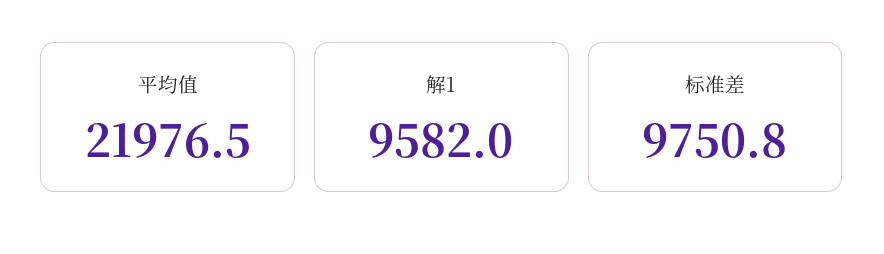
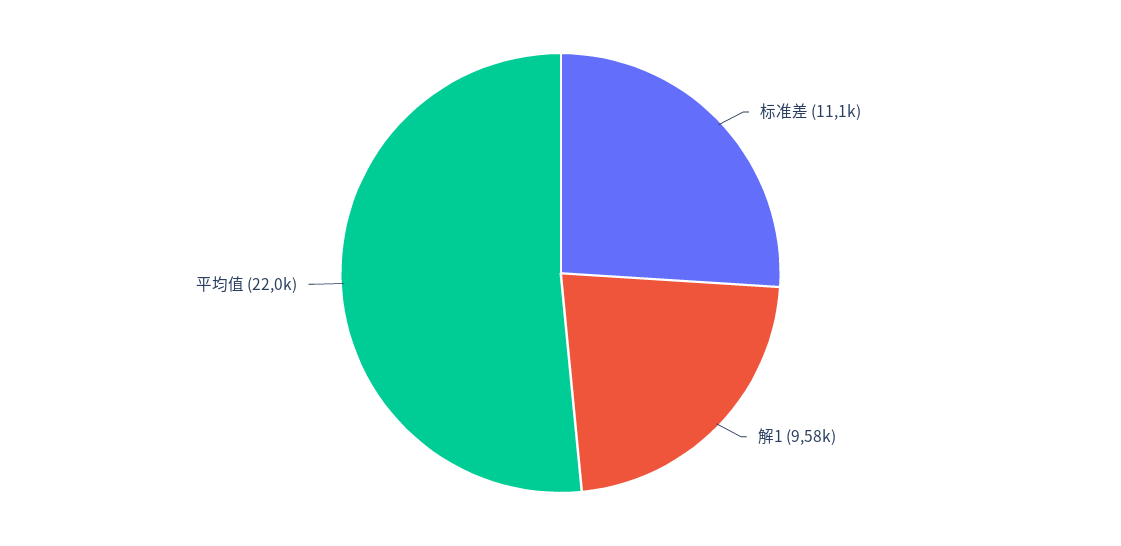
标准差: 9750.8 -> 11100

